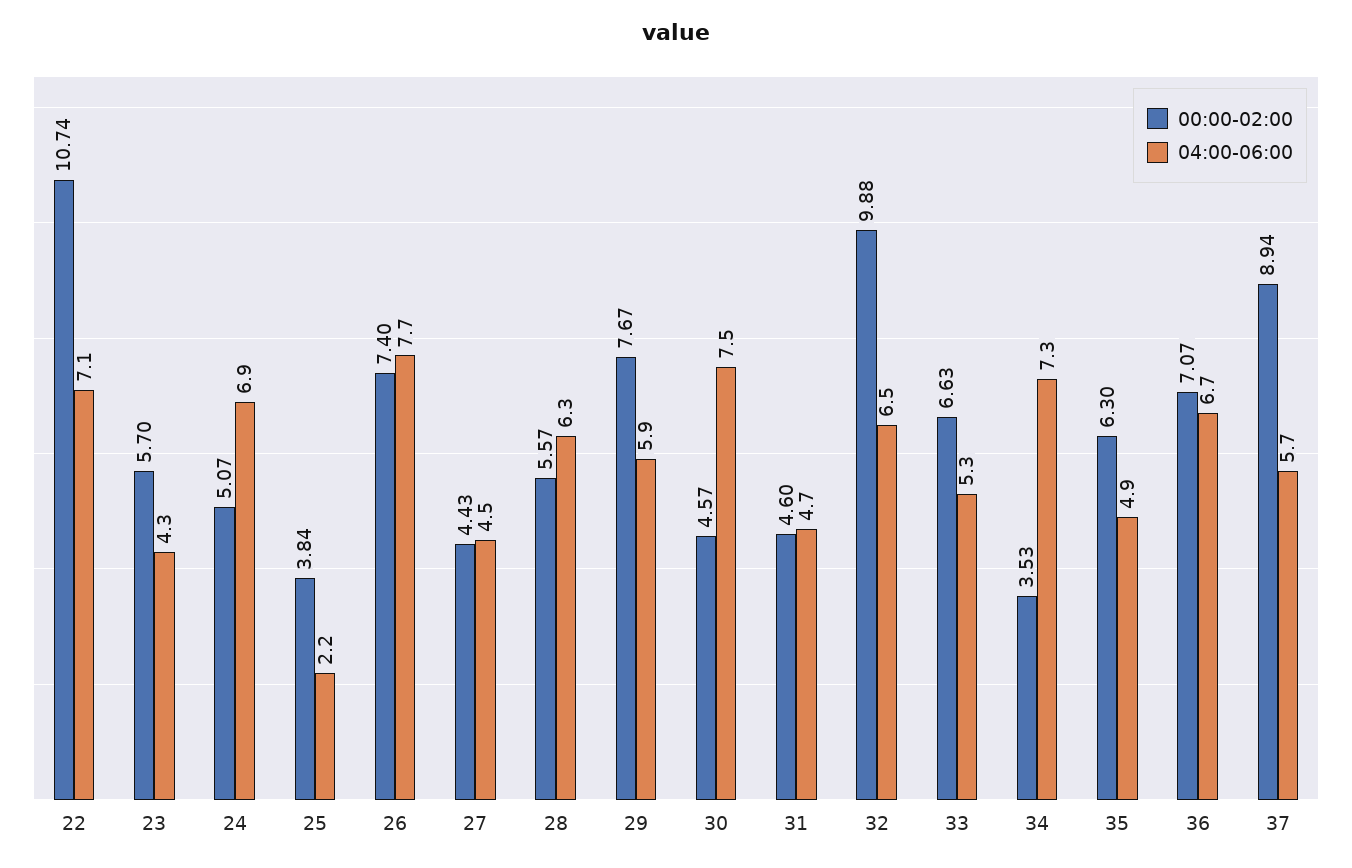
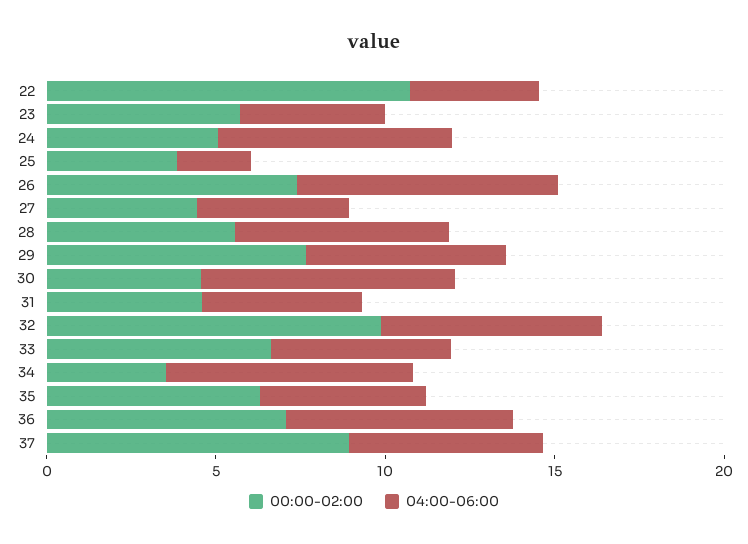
04:00-06:00, 22: 7.1 -> 4

